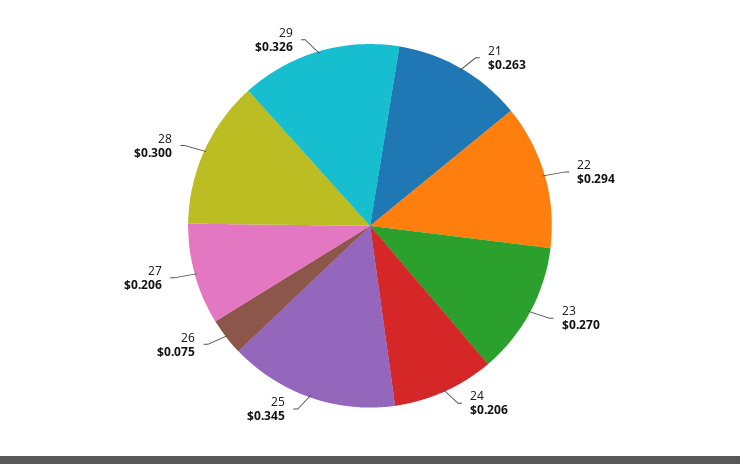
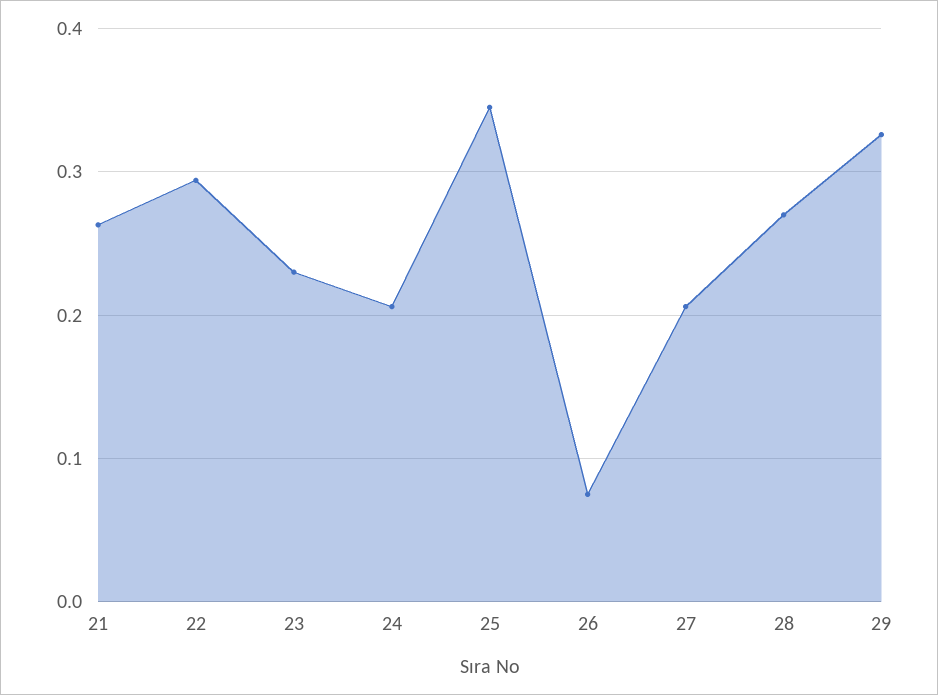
23: 0.27 -> 0.23
28: 0.3 -> 0.27

